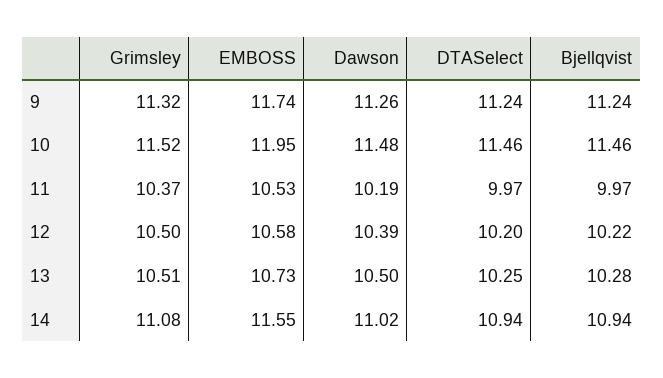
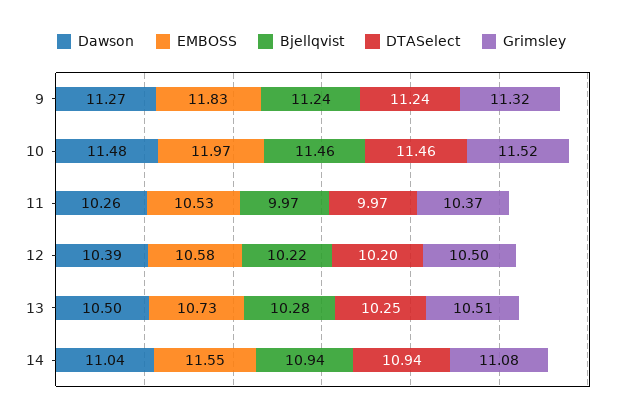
EMBOSS, 9: 11.74 -> 11.83
Dawson, 9: 11.26 -> 11.27
EMBOSS, 10: 11.95 -> 11.97
Dawson, 11: 10.19 -> 10.26
Dawson, 14: 11.02 -> 11.04

